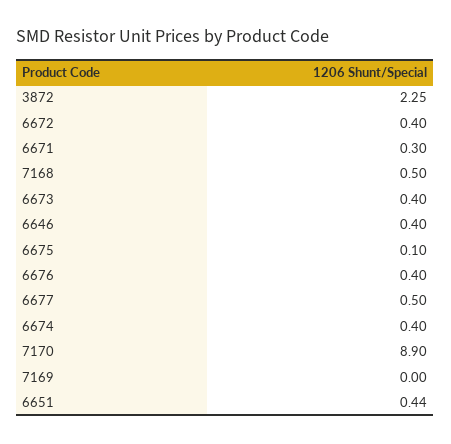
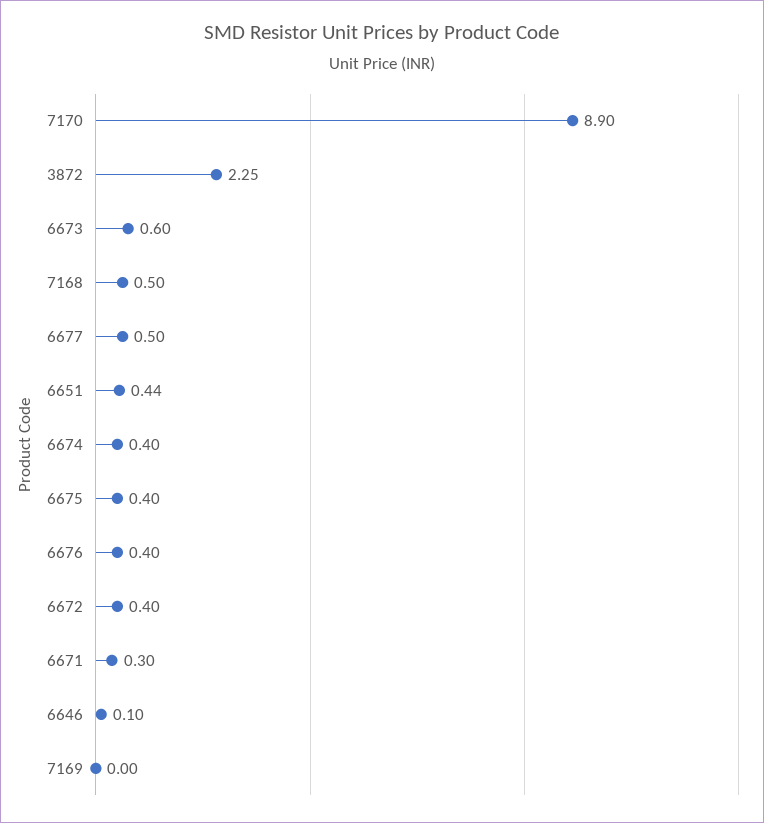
6673: 0.4 -> 0.6
6646: 0.4 -> 0.1
6675: 0.1 -> 0.4

